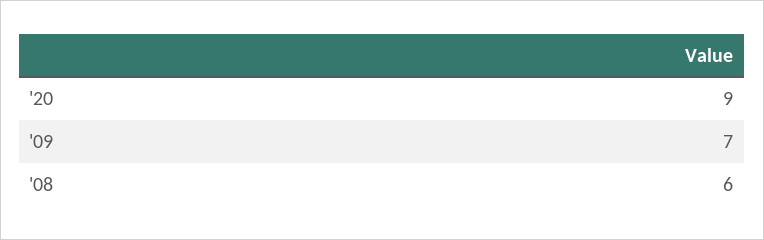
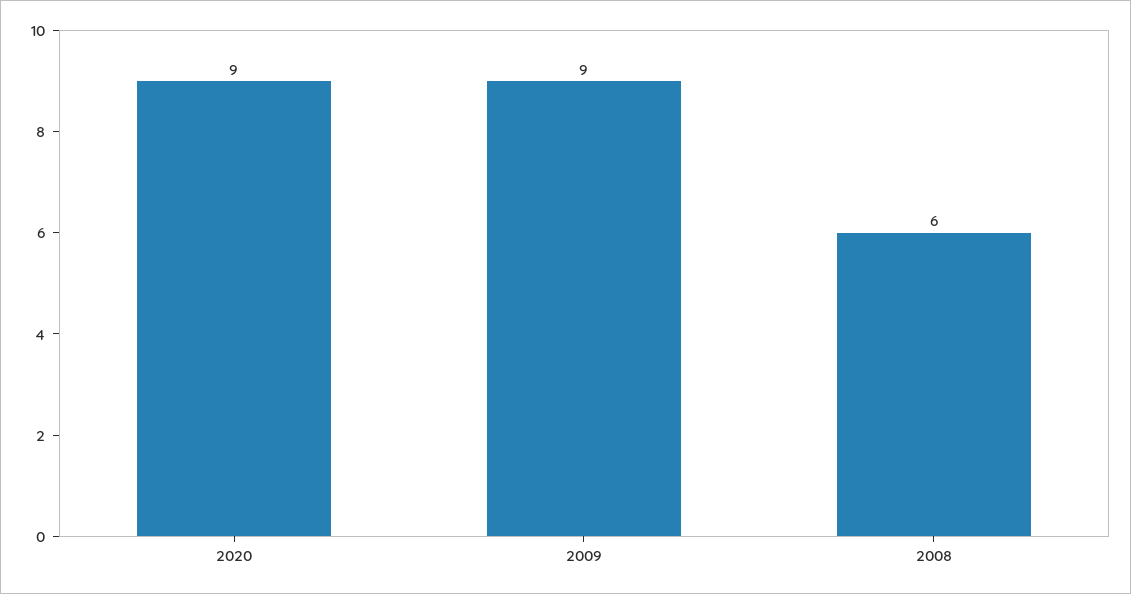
'09: 7 -> 9

